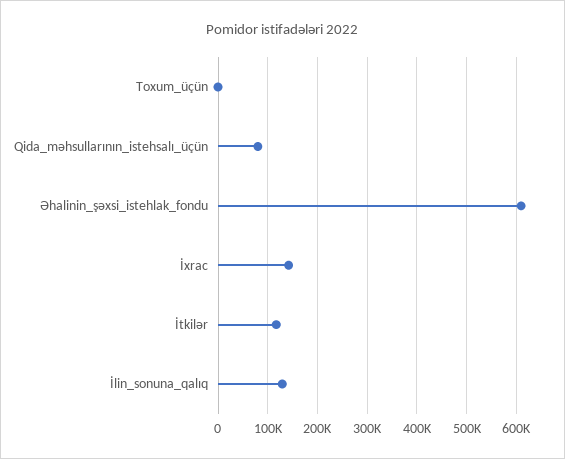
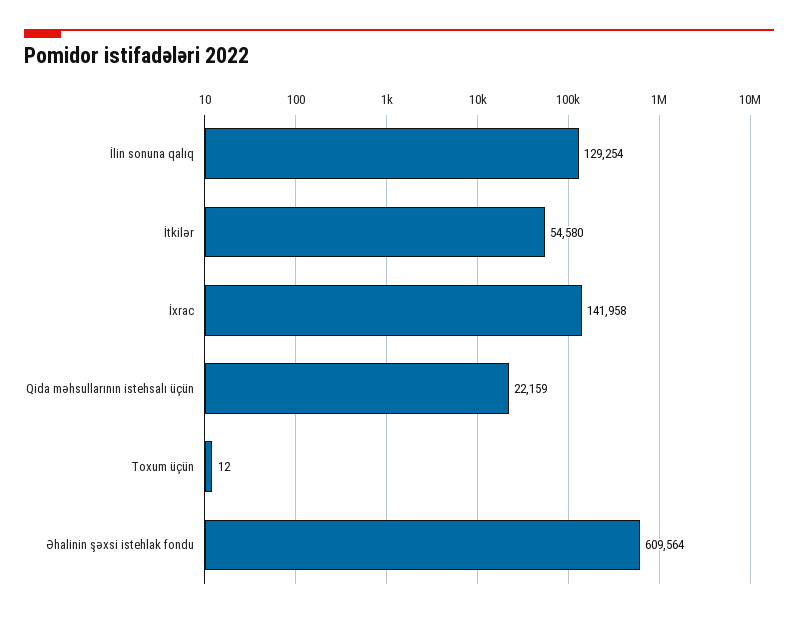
Qida_məhsullarının_istehsalı_üçün: 80000 -> 22159
İtkilər: 120000 -> 54580

